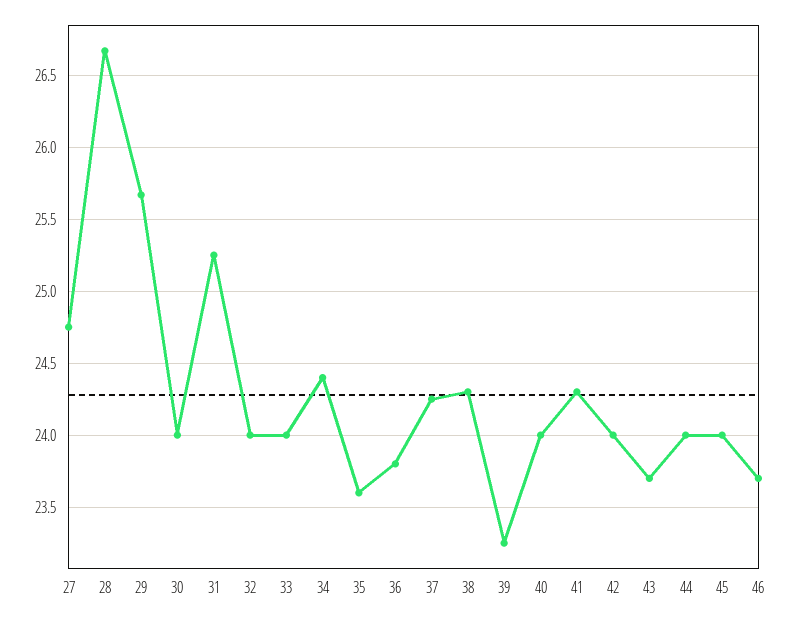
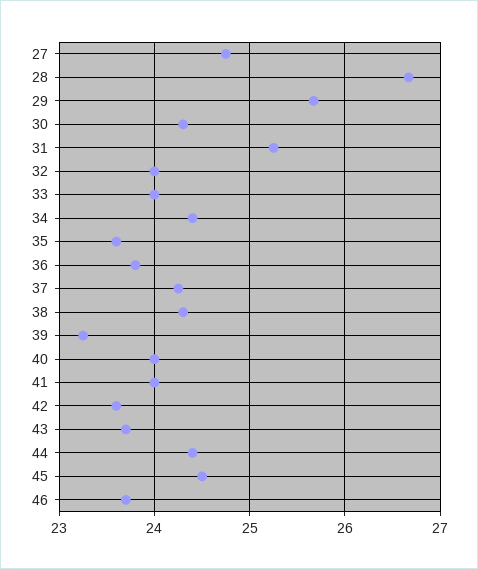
30: 24 -> 24.3
41: 24.3 -> 24
42: 24 -> 23.6
44: 24 -> 24.4
45: 24 -> 24.5

